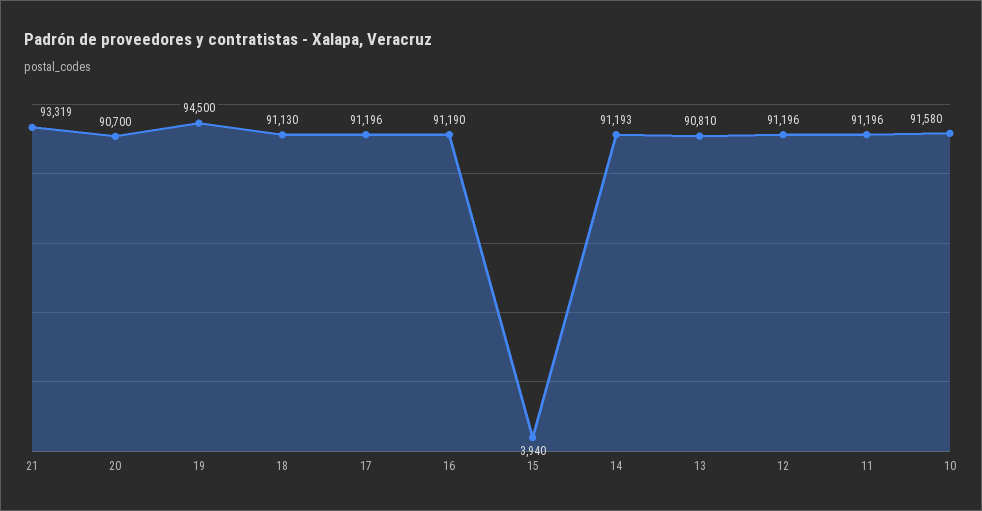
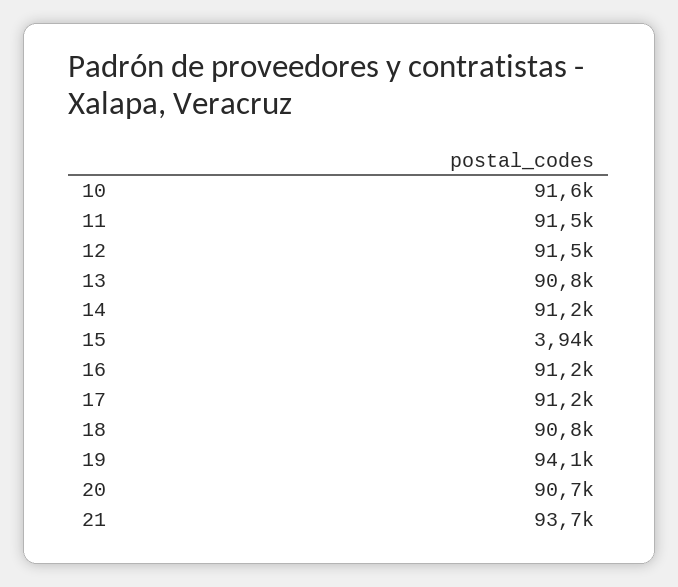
21: 93319 -> 93700
19: 94500 -> 94100
18: 91130 -> 90800
12: 91196 -> 91500
11: 91196 -> 91500

